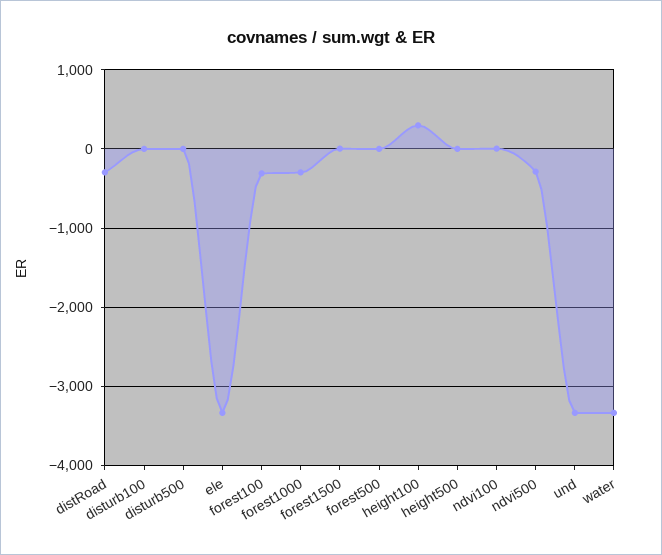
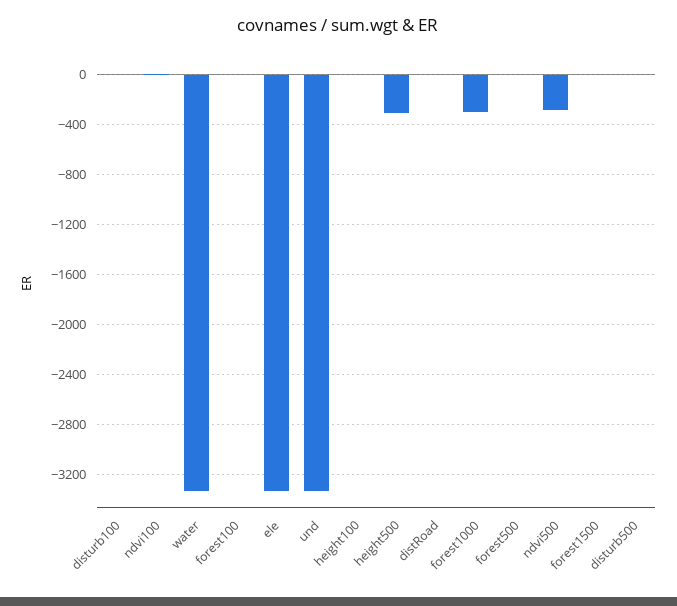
distRoad: -300 -> 0
forest100: -300 -> 0
height100: 300 -> 0
height500: 0 -> -300

